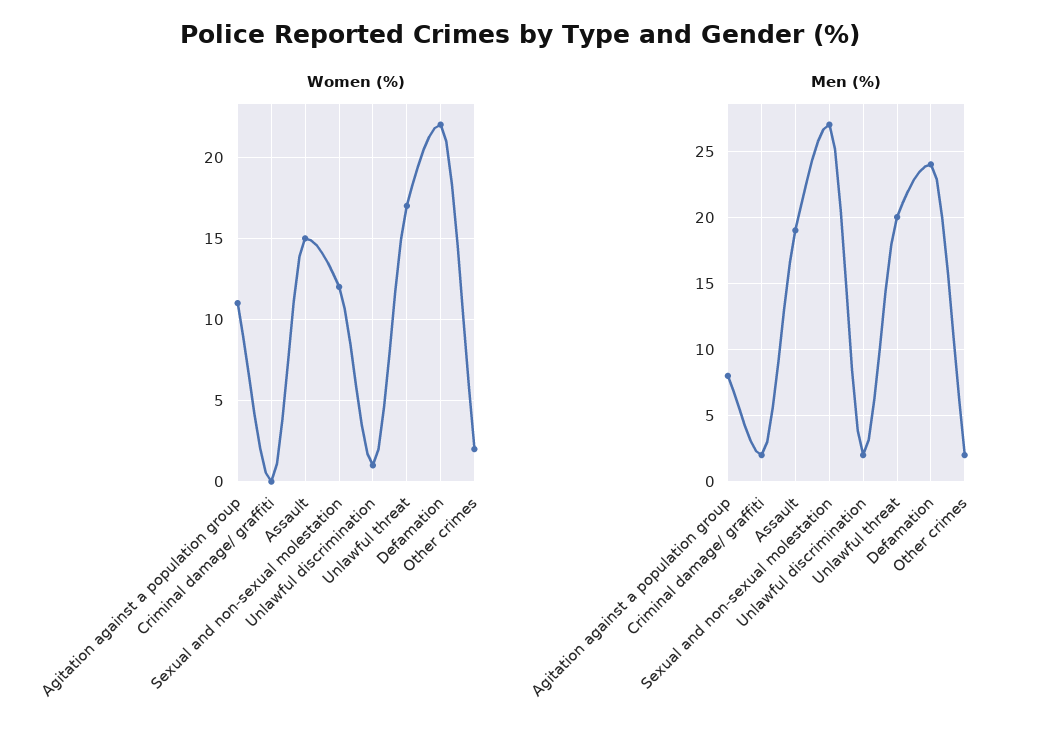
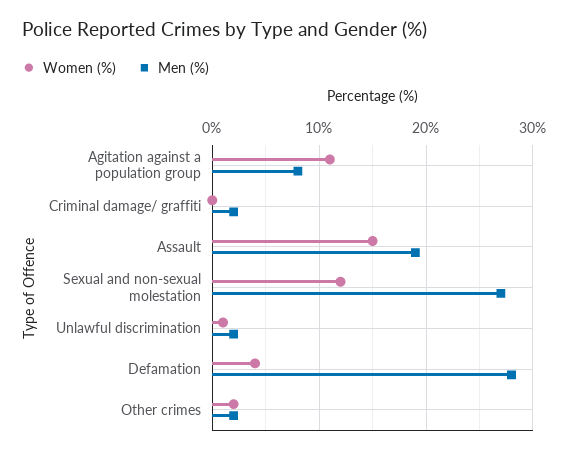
Women (%), Unlawful threat: 17 -> none
Women (%), Defamation: 22 -> 4
Men (%), Unlawful threat: 20 -> none
Men (%), Defamation: 24 -> 28

